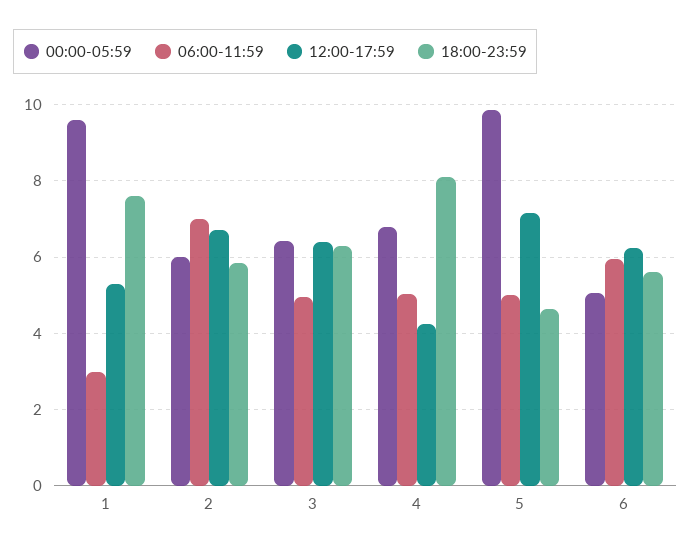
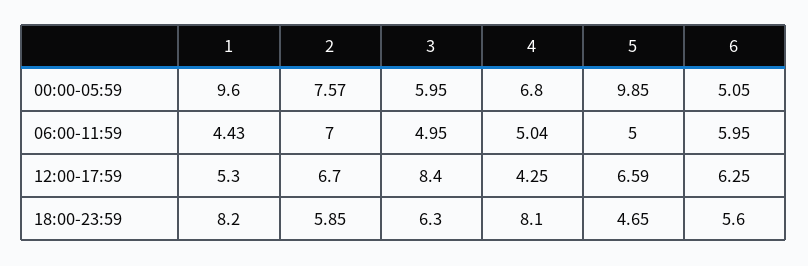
06:00-11:59, 1: 3 -> 4.43
18:00-23:59, 1: 7.6 -> 8.2
00:00-05:59, 2: 6 -> 7.57
00:00-05:59, 3: 6.4 -> 5.95
12:00-17:59, 3: 6.4 -> 8.4
12:00-17:59, 5: 7.2 -> 6.59

